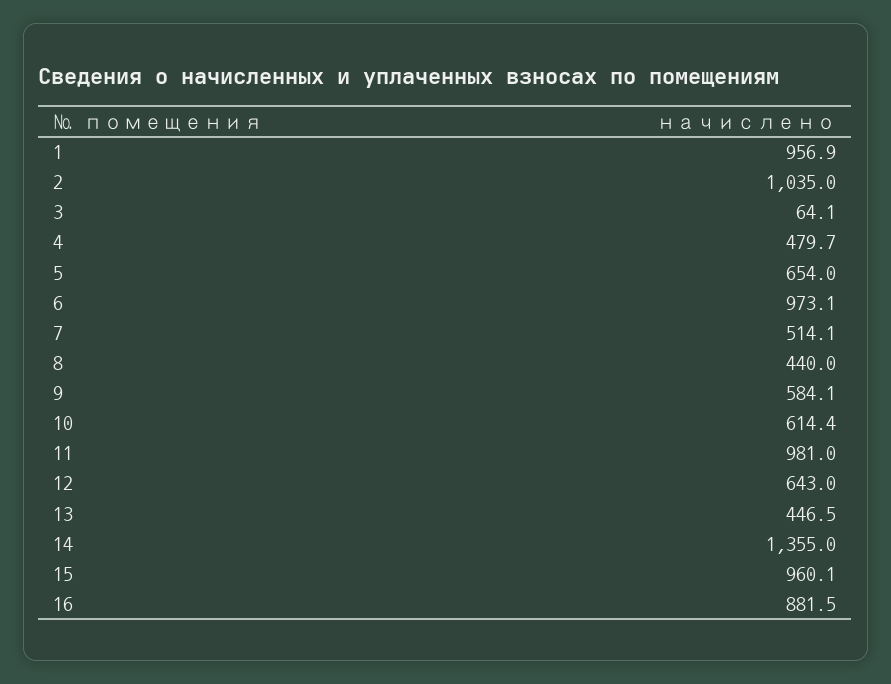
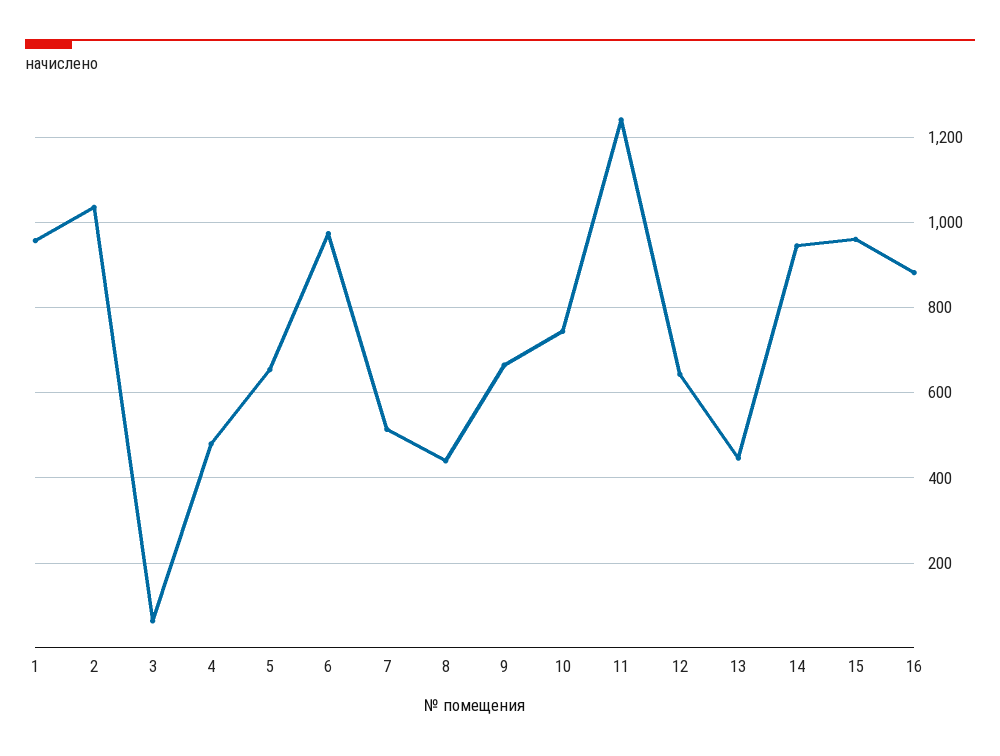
9: 584.1 -> 660
10: 614.4 -> 740
11: 981 -> 1240
14: 1355 -> 940

